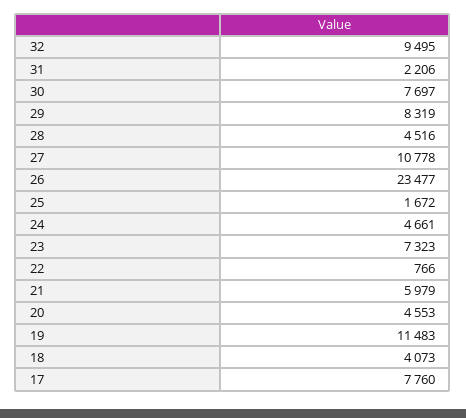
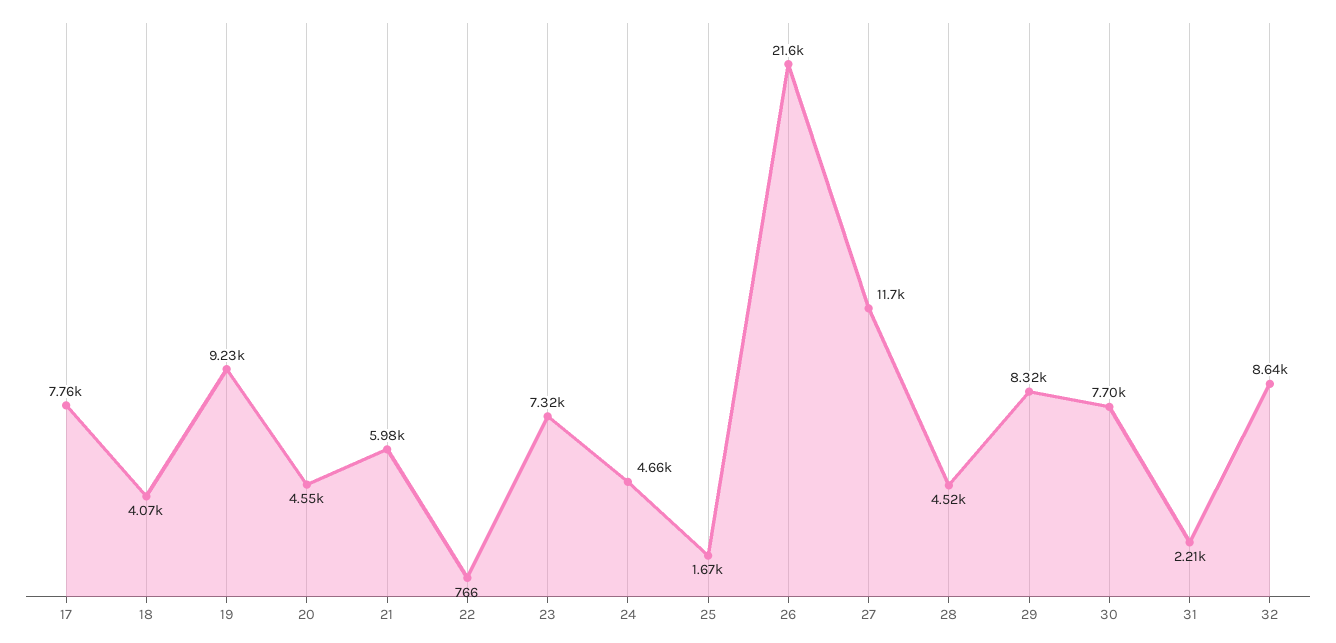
32: 9495 -> 8640
27: 10778 -> 11700
26: 23477 -> 21600
19: 11483 -> 9230

